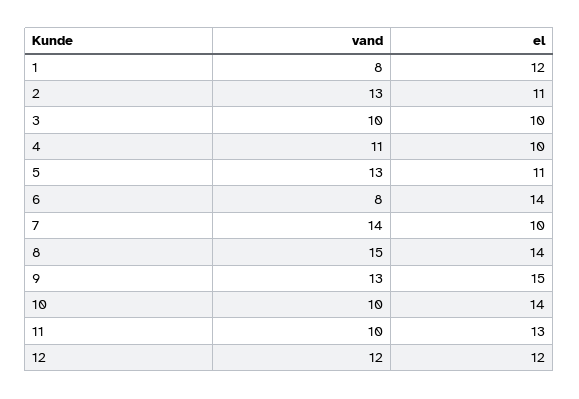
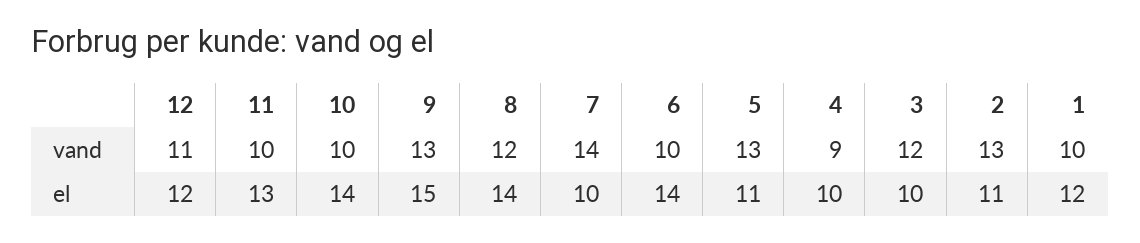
vand, 1: 8 -> 10
vand, 3: 10 -> 12
vand, 4: 11 -> 9
vand, 6: 8 -> 10
vand, 8: 15 -> 12
vand, 12: 12 -> 11

